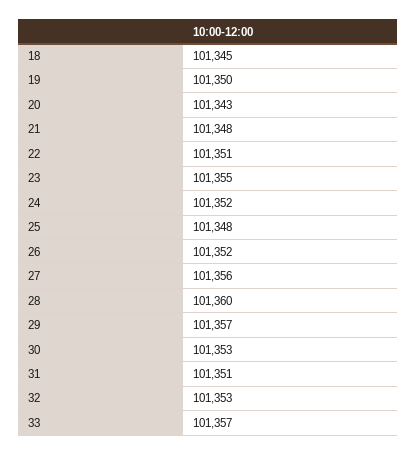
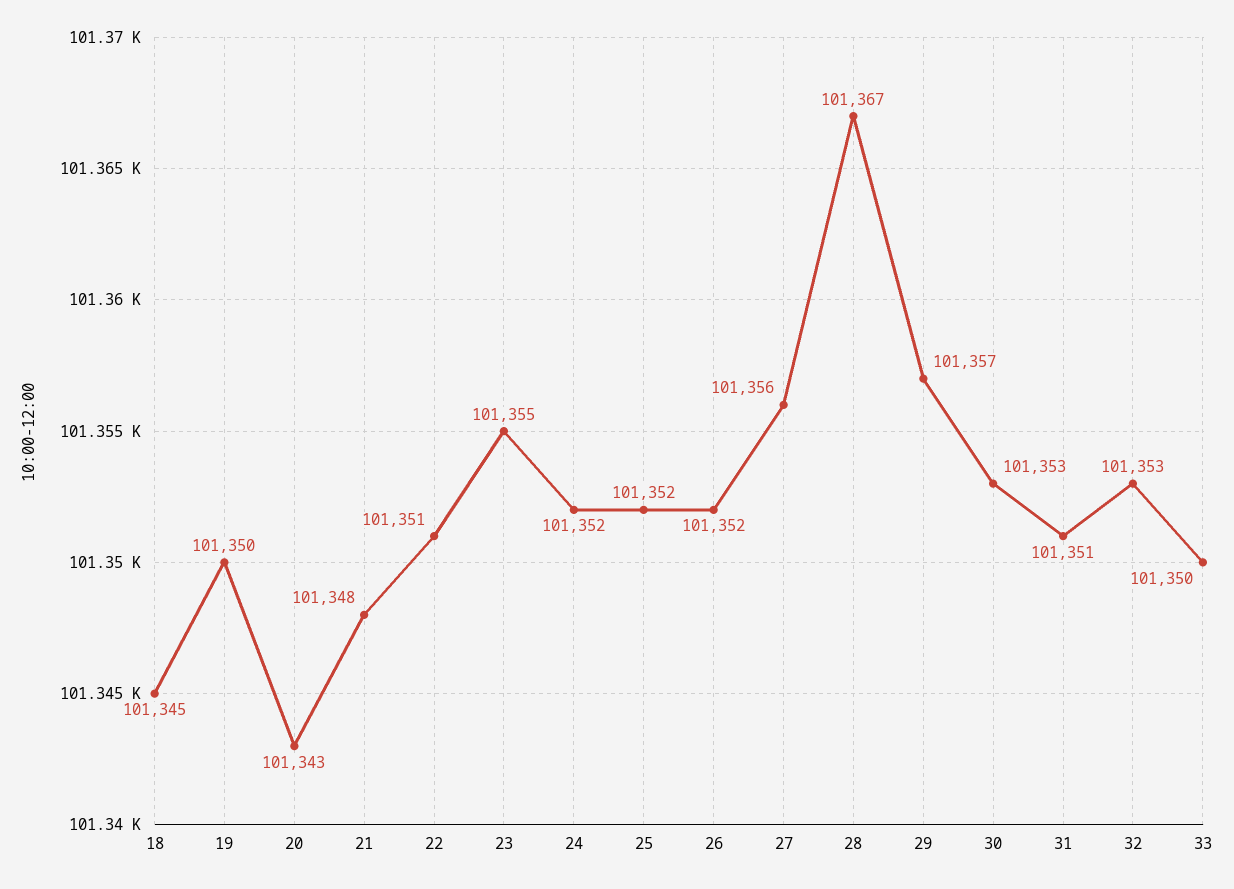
25: 101348 -> 101352
28: 101360 -> 101367
33: 101357 -> 101350

